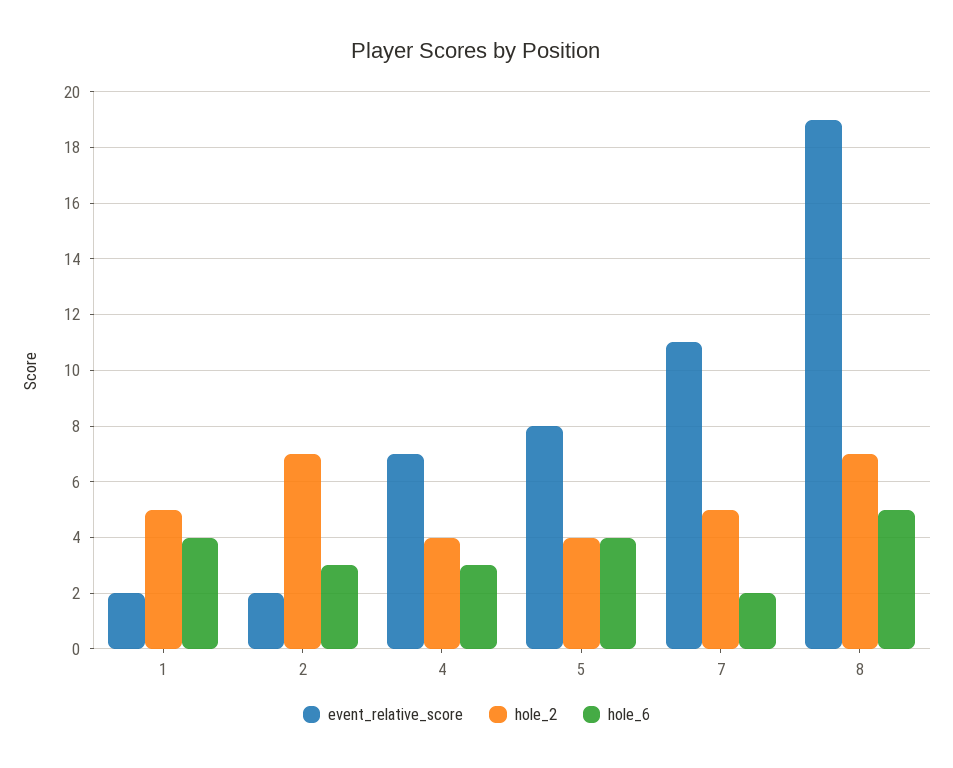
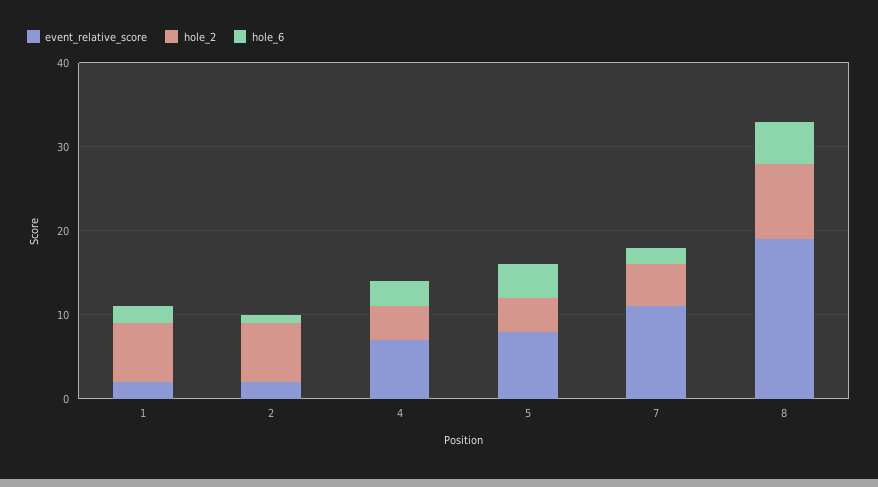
hole_2, 1: 5 -> 7
hole_6, 1: 4 -> 2
hole_6, 2: 3 -> 1
hole_2, 8: 7 -> 9

